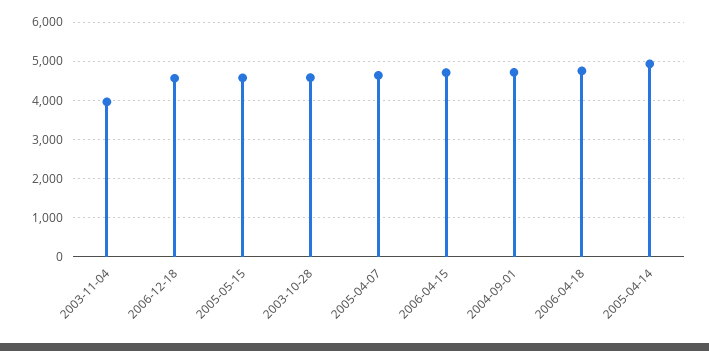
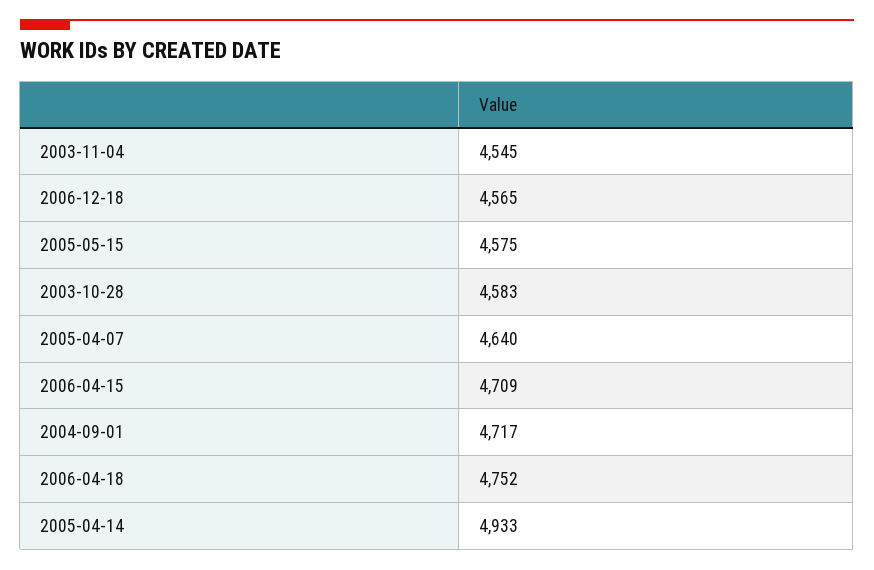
2003-11-04: 4000 -> 4545

